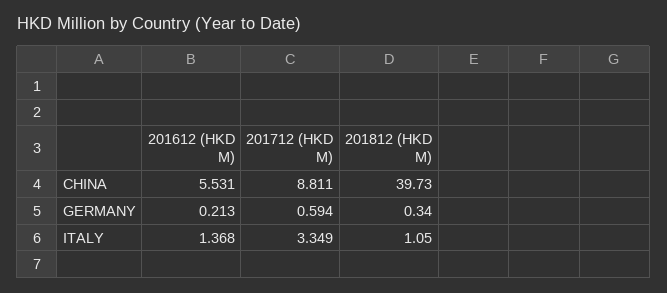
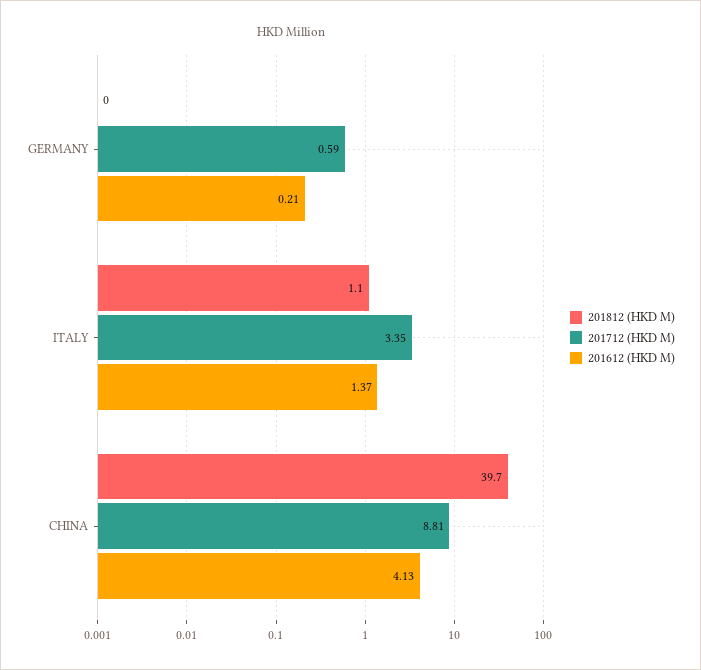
201612 (HKD M), CHINA: 5.531 -> 4.13
201812 (HKD M), GERMANY: 0.34 -> 0

